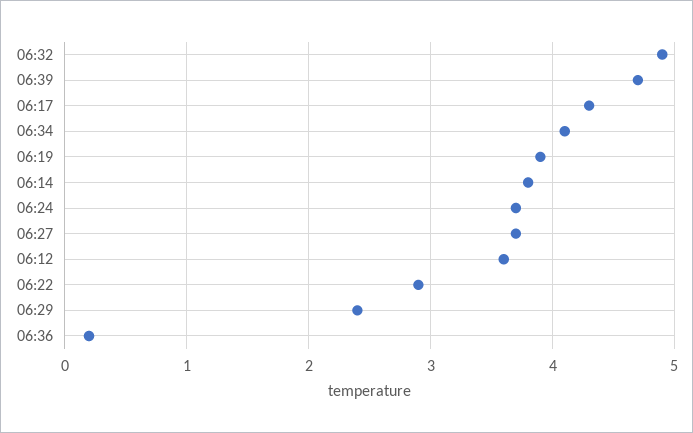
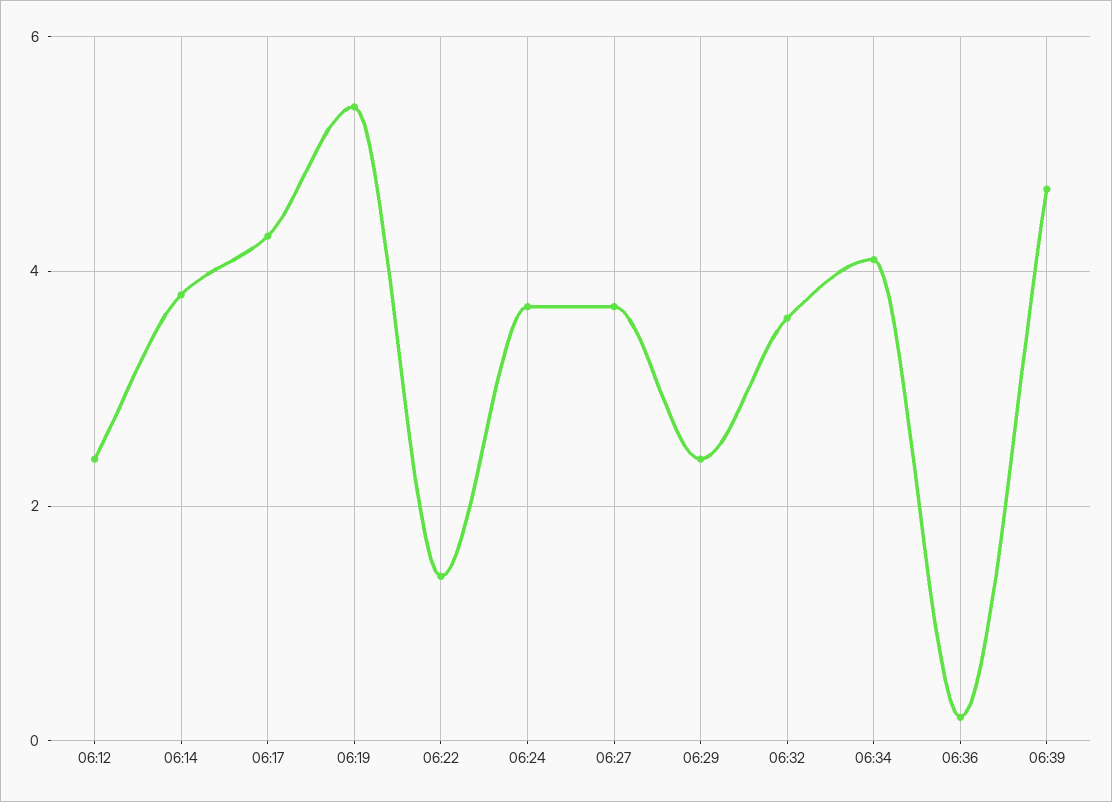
06:32: 4.9 -> 3.5
06:19: 3.9 -> 5.5
06:12: 3.6 -> 2.5
06:22: 2.9 -> 1.5

